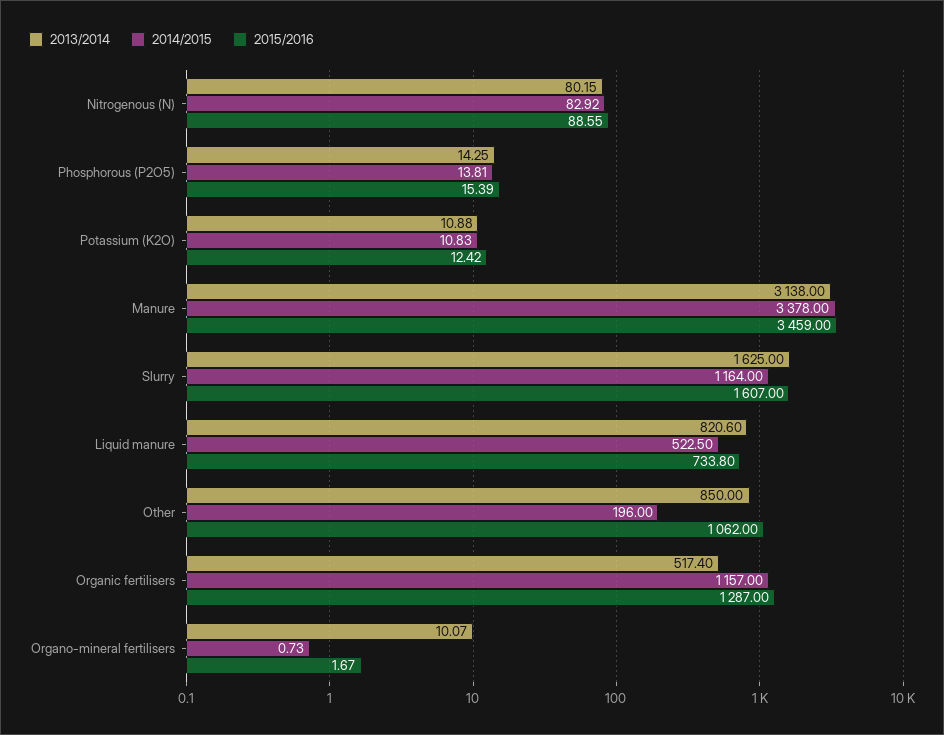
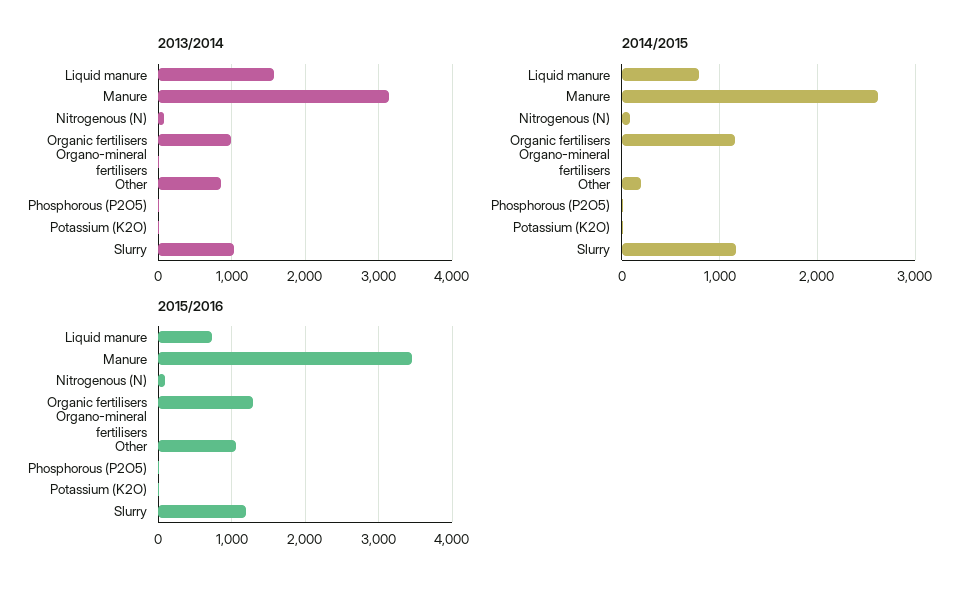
2014/2015, Manure: 3378 -> 2600
2013/2014, Slurry: 1625 -> 1000
2015/2016, Slurry: 1607 -> 1200
2013/2014, Liquid manure: 820.6 -> 1600
2014/2015, Liquid manure: 522.5 -> 800
2013/2014, Organic fertilisers: 517.4 -> 1000

